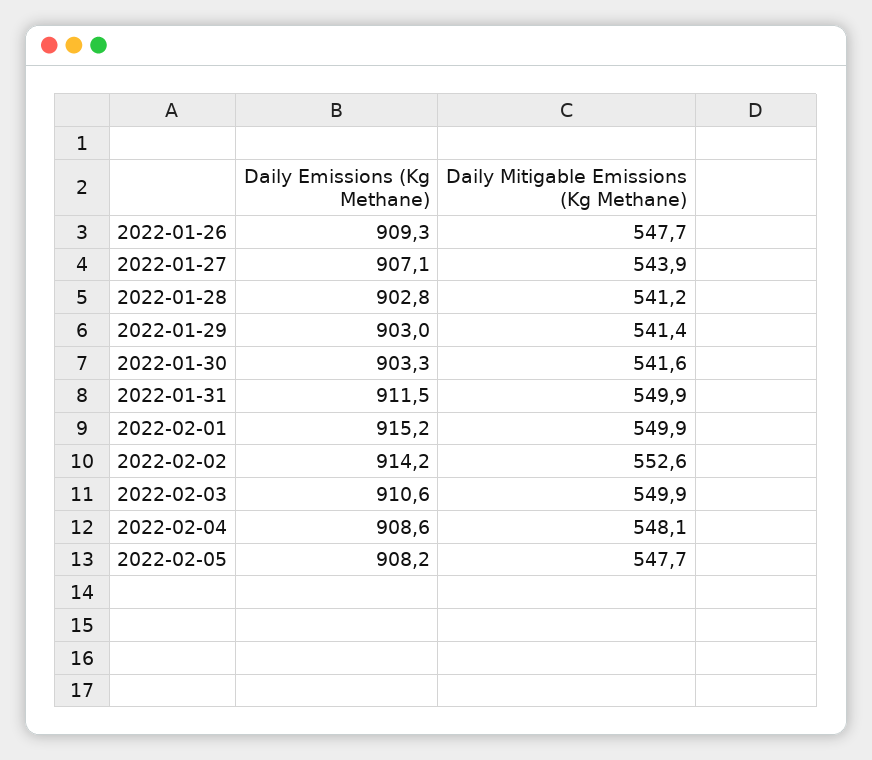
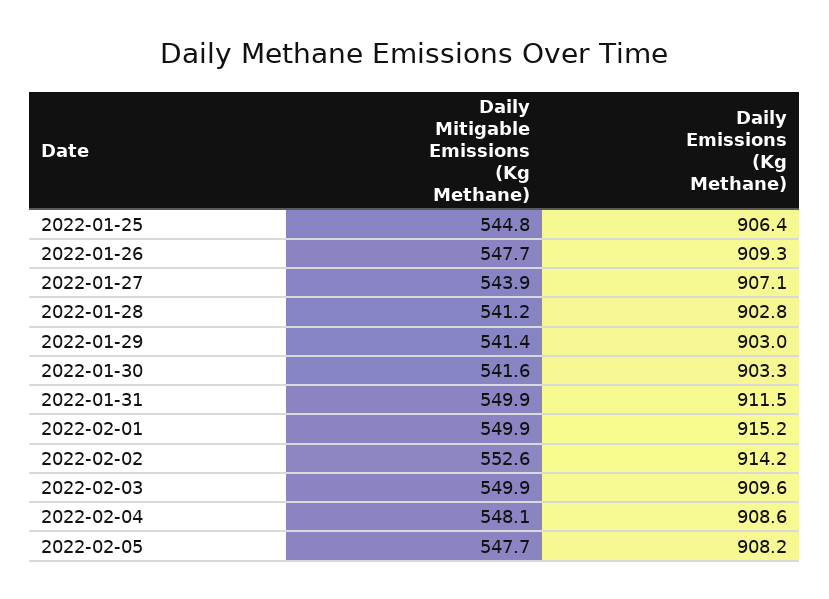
Daily Emissions (Kg Methane), 2022-02-03: 910.6 -> 909.6
Daily Mitigable Emissions (Kg Methane), 2022-01-25: none -> 544.8
Daily Emissions (Kg Methane), 2022-01-25: none -> 906.4

